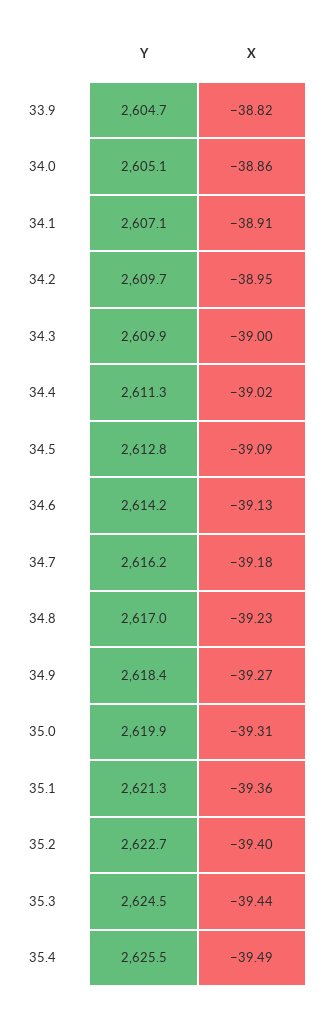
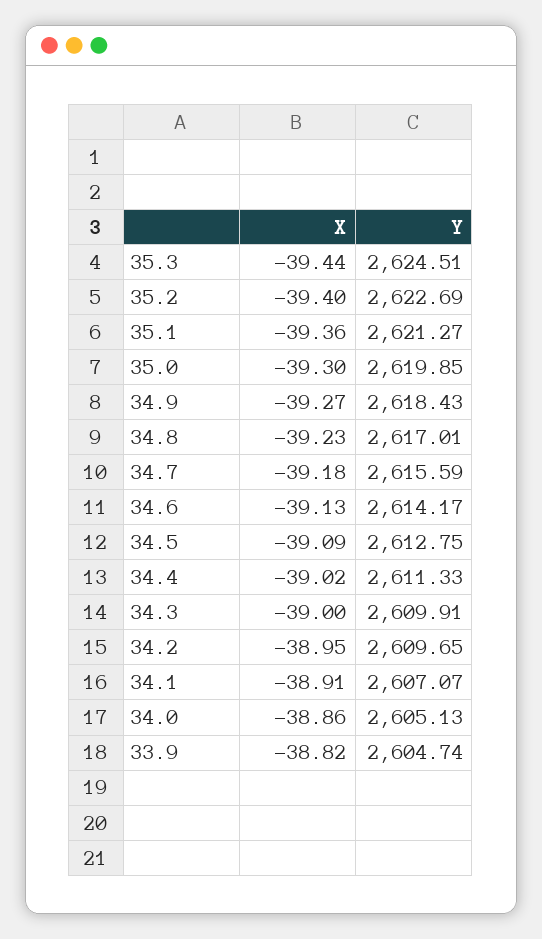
Y, 34.7: 2616.2 -> 2615.59
X, 35.0: -39.31 -> -39.3
Y, 35.4: 2625.5 -> none
X, 35.4: -39.49 -> none

